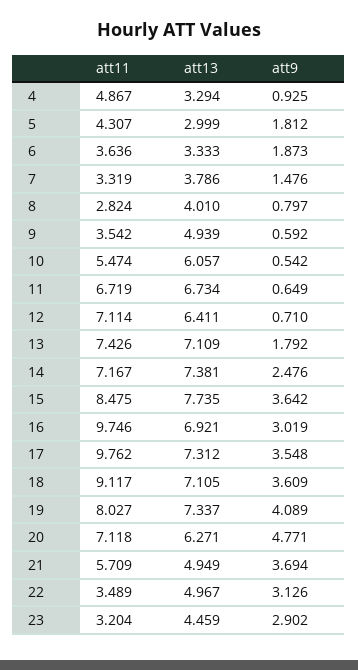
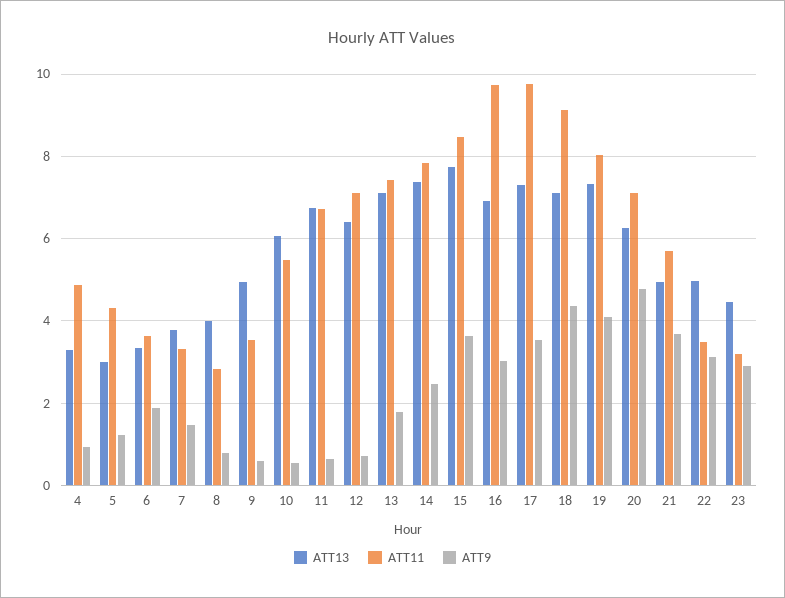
att9, 5: 1.812 -> 1.2
att11, 14: 7.167 -> 7.8
att9, 18: 3.609 -> 4.4

